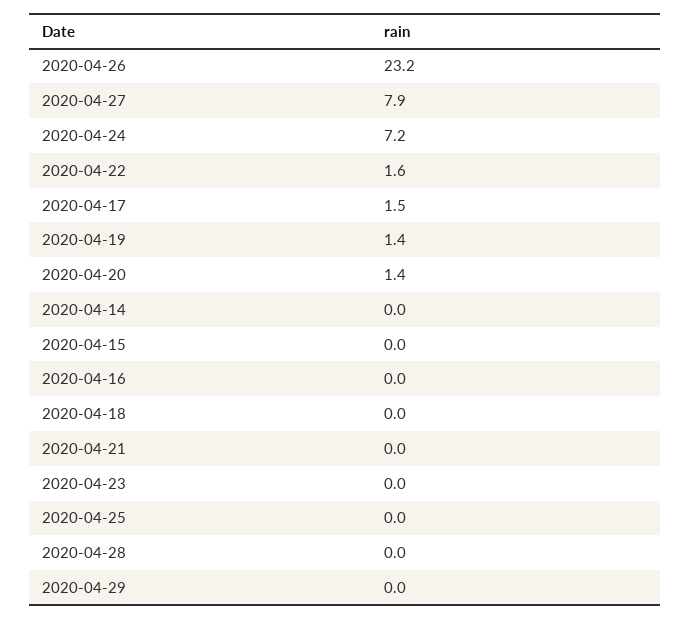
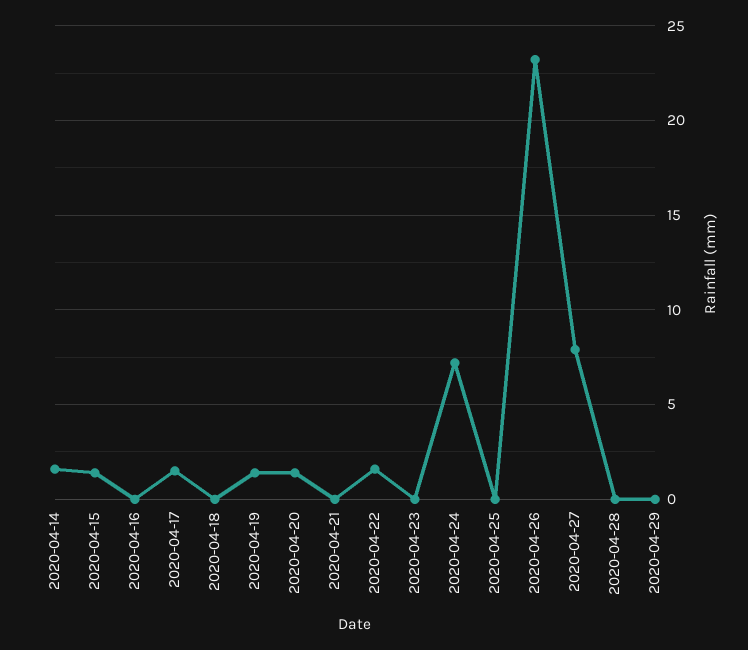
2020-04-14: 0 -> 1.5
2020-04-15: 0 -> 1.5

